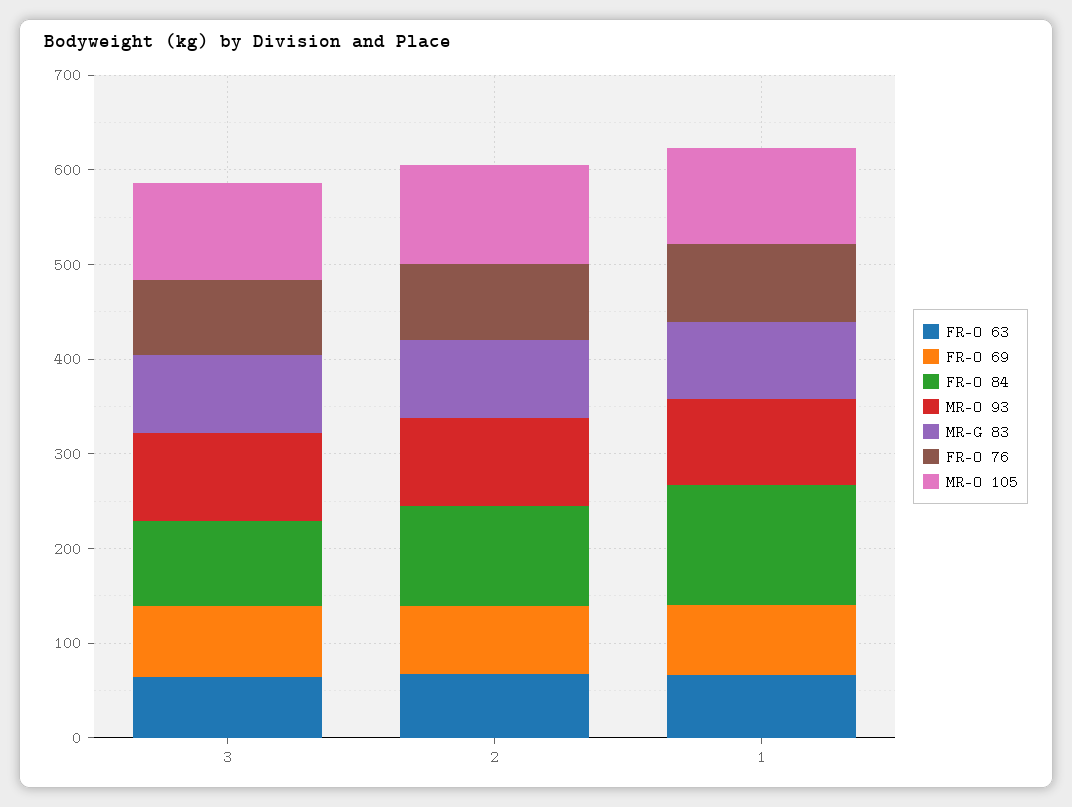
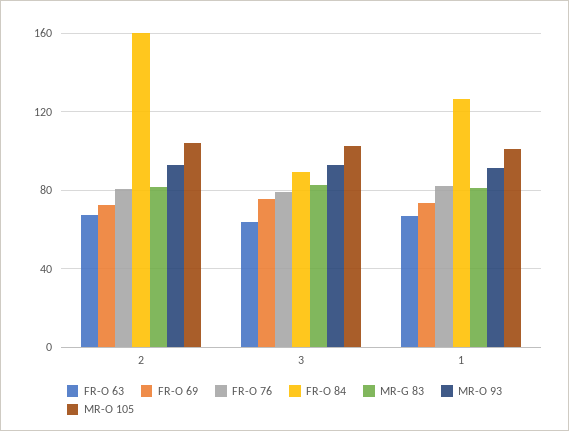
FR-O 84, 2: 100 -> 160

